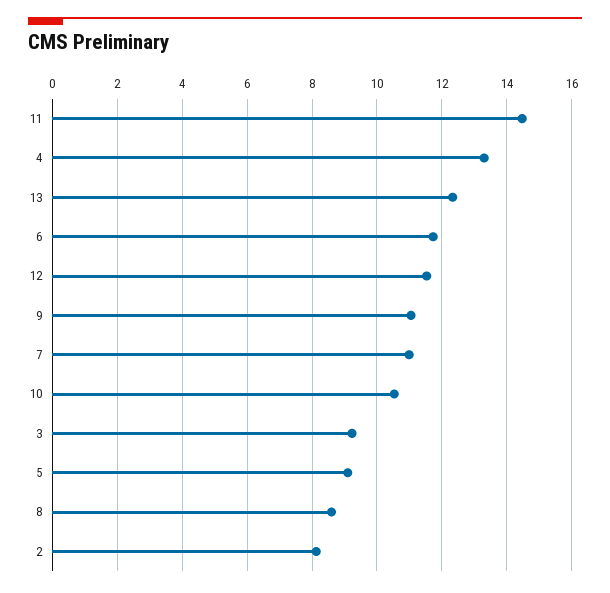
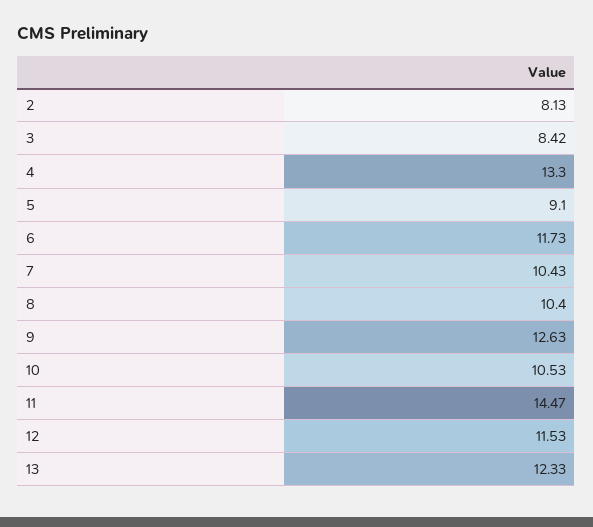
9: 11 -> 12.63
7: 11 -> 10.43
3: 9.2 -> 8.42
8: 8.6 -> 10.4

